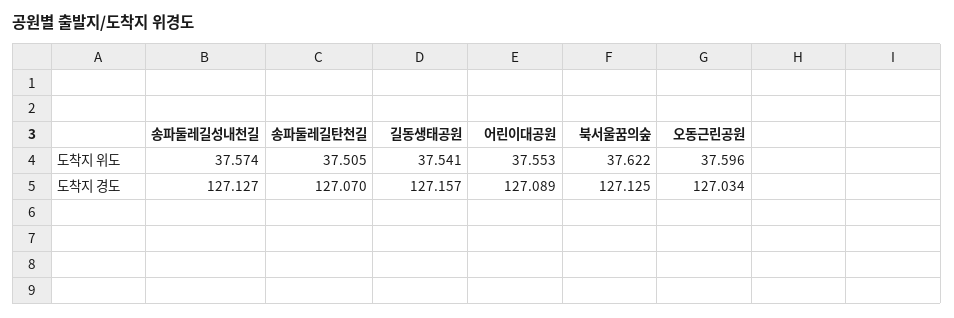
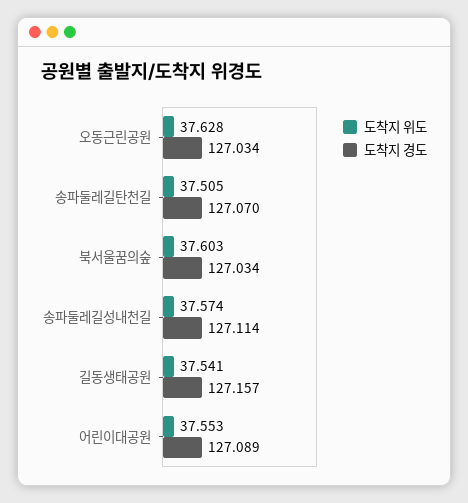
도착지 위도, 북서울꿈의숲: 37.622 -> 37.603
도착지 위도, 오동근린공원: 37.596 -> 37.628
도착지 경도, 송파둘레길성내천길: 127.127 -> 127.114
도착지 경도, 북서울꿈의숲: 127.125 -> 127.034

